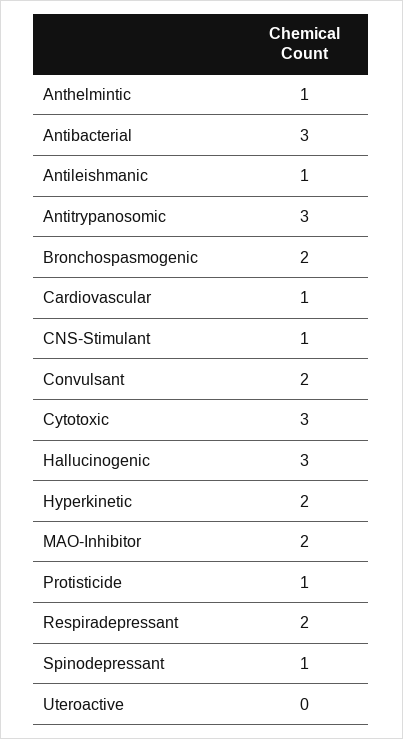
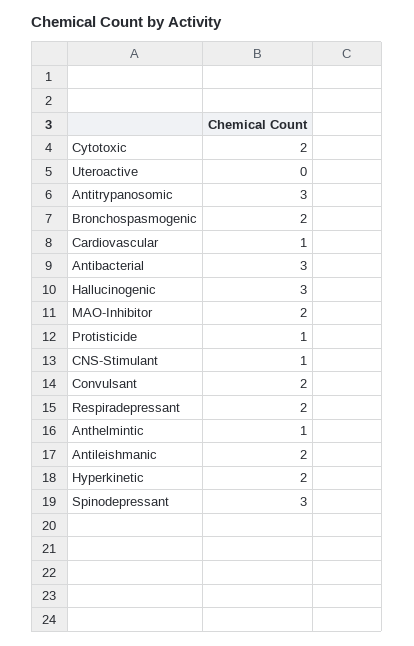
Antileishmanic: 1 -> 2
Cytotoxic: 3 -> 2
Spinodepressant: 1 -> 3

